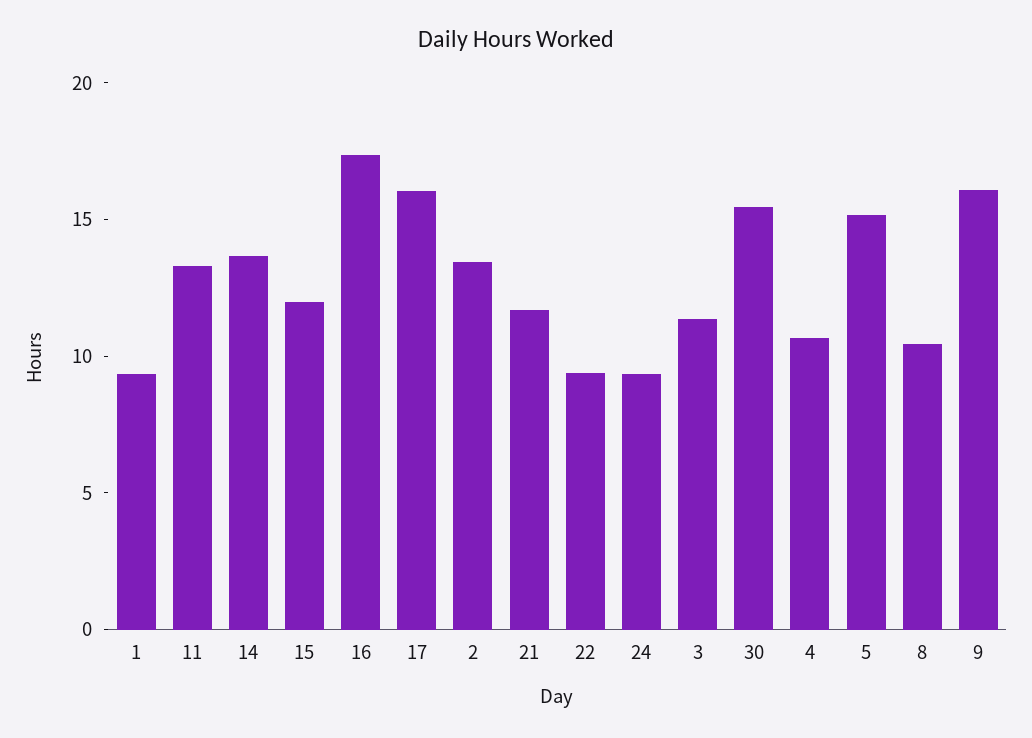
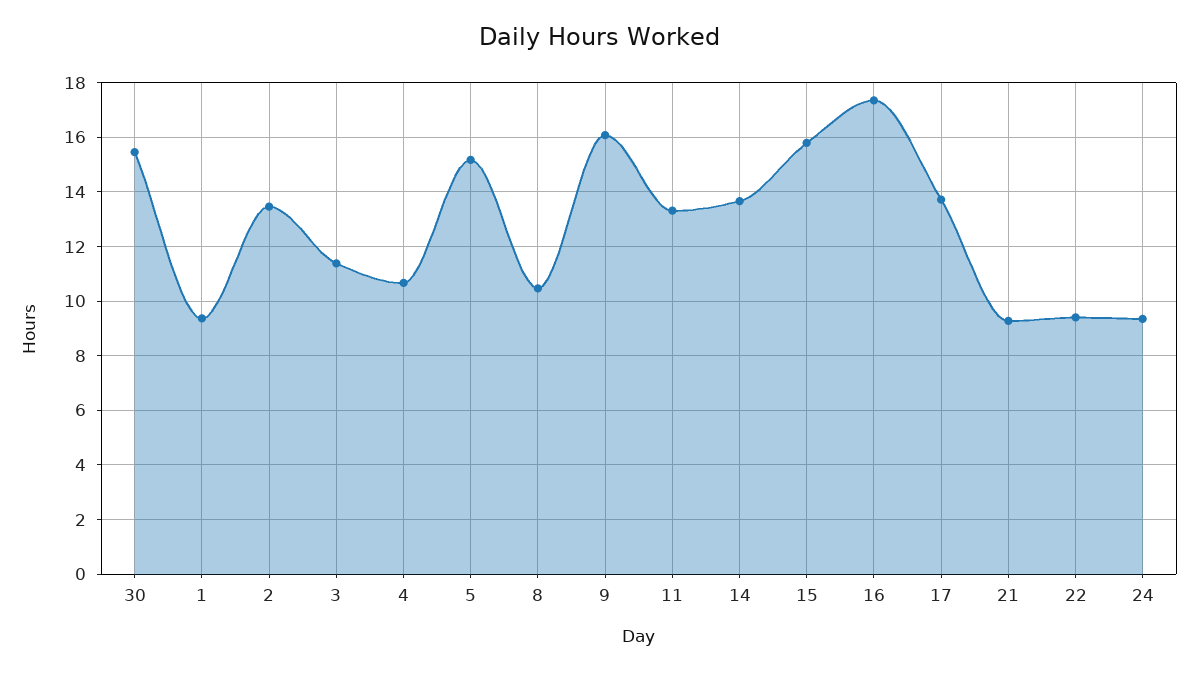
15: 12 -> 15.75
17: 16 -> 13.75
21: 12 -> 9.25

